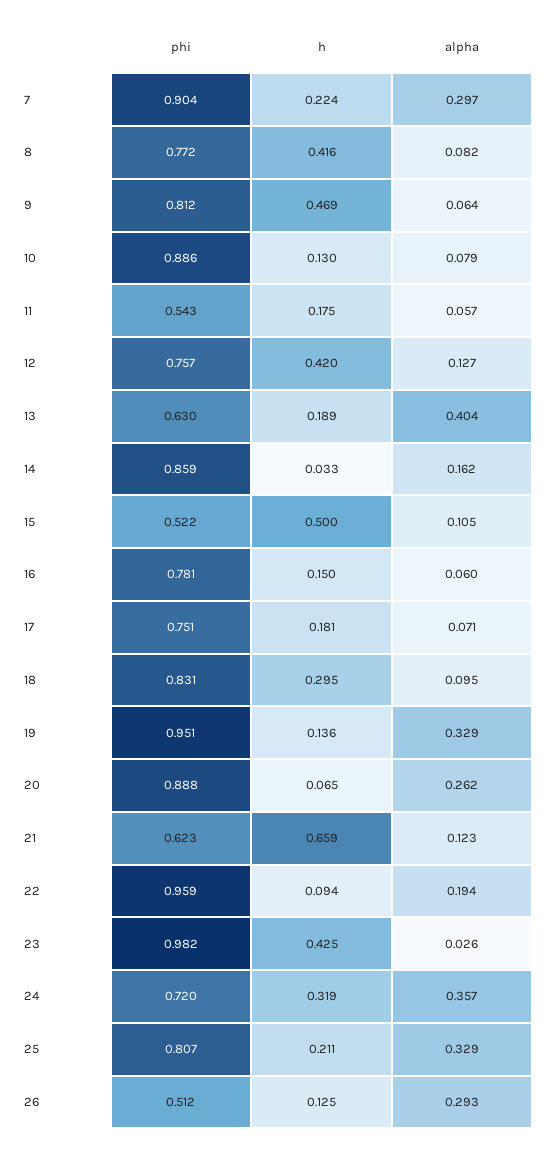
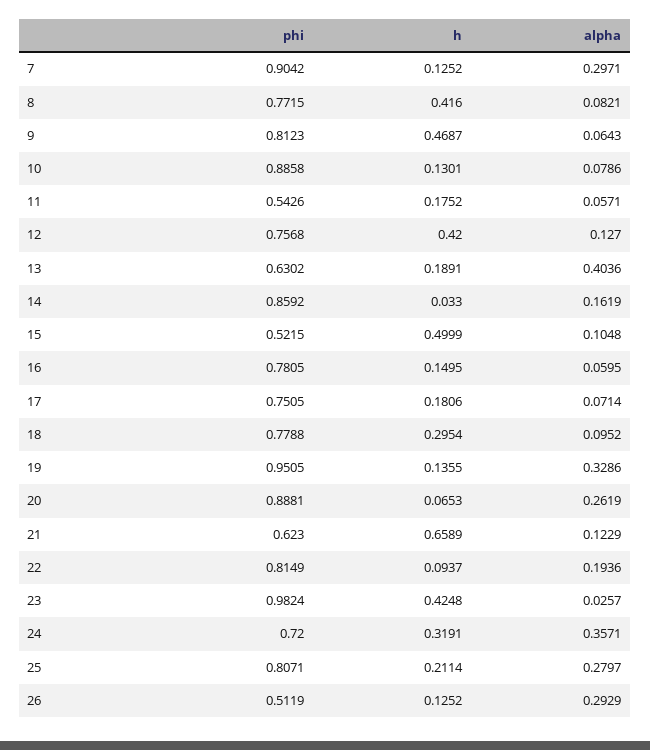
h, 7: 0.224 -> 0.1252
phi, 18: 0.831 -> 0.7788
phi, 22: 0.959 -> 0.8149
alpha, 25: 0.329 -> 0.2797

